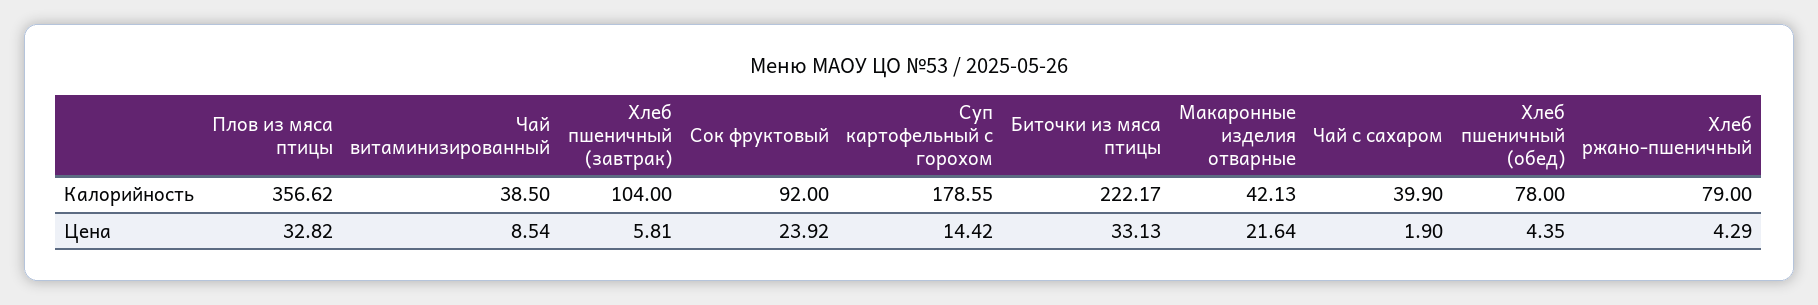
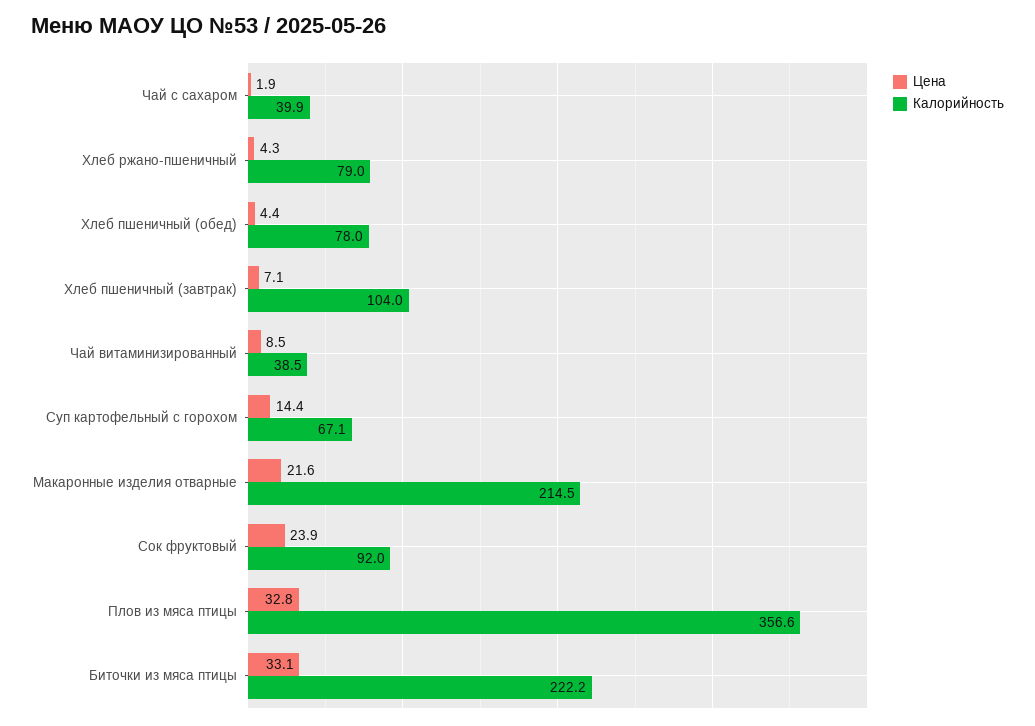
Калорийность, Суп картофельный с горохом: 178.55 -> 67.1
Калорийность, Макаронные изделия отварные: 42.13 -> 214.5
Цена, Хлеб пшеничный (завтрак): 5.81 -> 7.1

